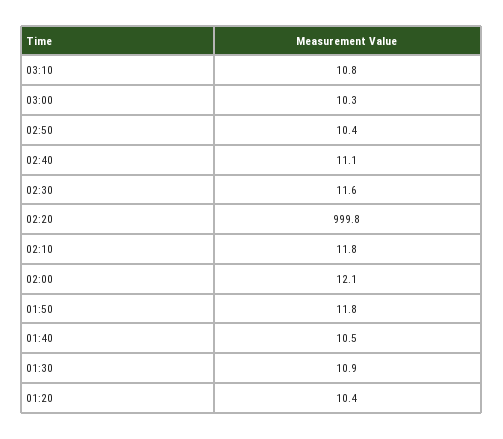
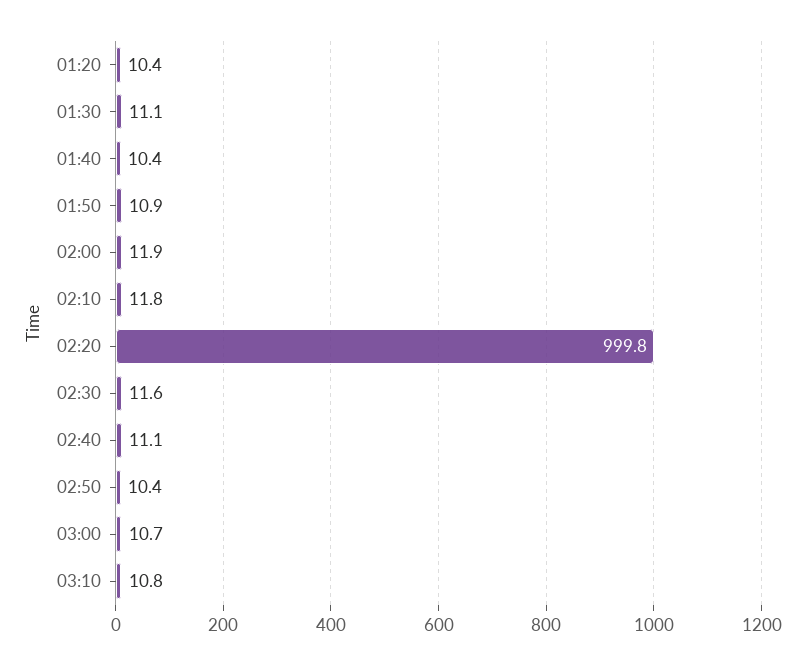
03:00: 10.3 -> 10.7
02:00: 12.1 -> 11.9
01:50: 11.8 -> 10.9
01:40: 10.5 -> 10.4
01:30: 10.9 -> 11.1

